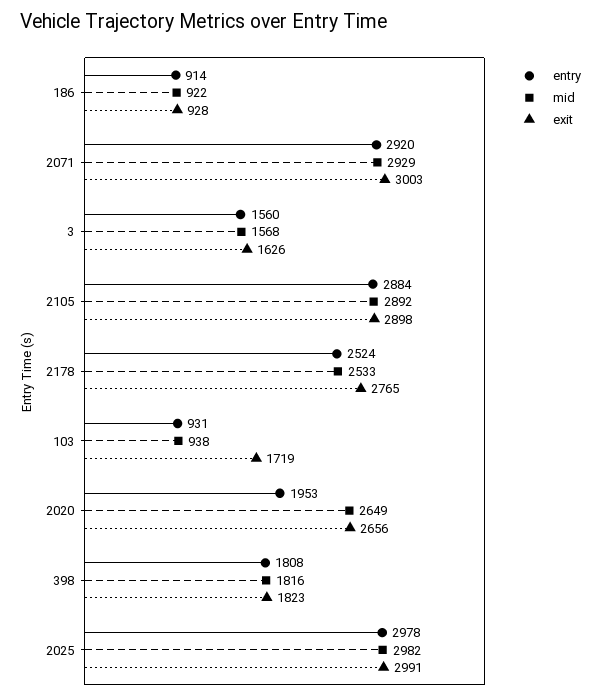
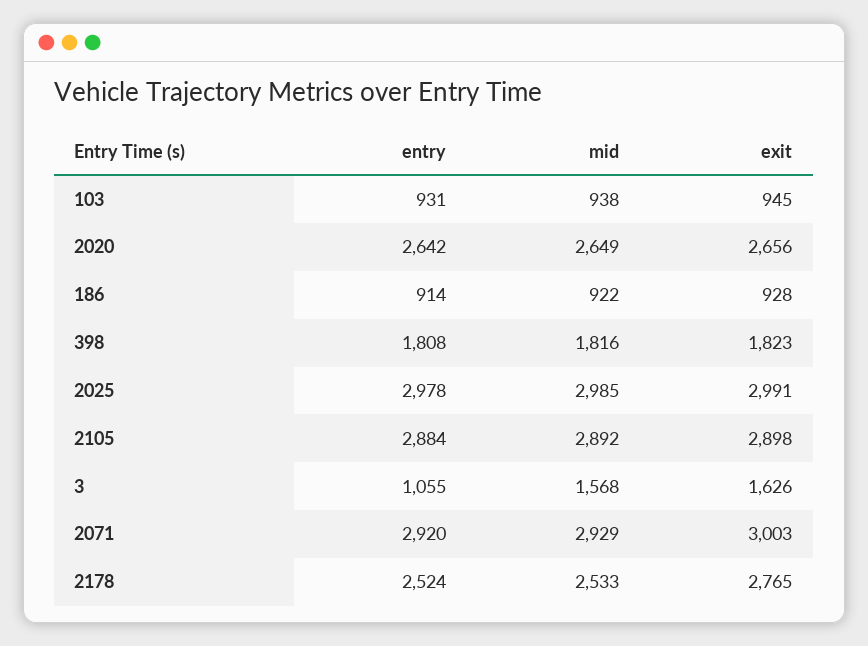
entry, 3: 1560 -> 1055
exit, 103: 1719 -> 945
entry, 2020: 1953 -> 2642
mid, 2025: 2982 -> 2985

